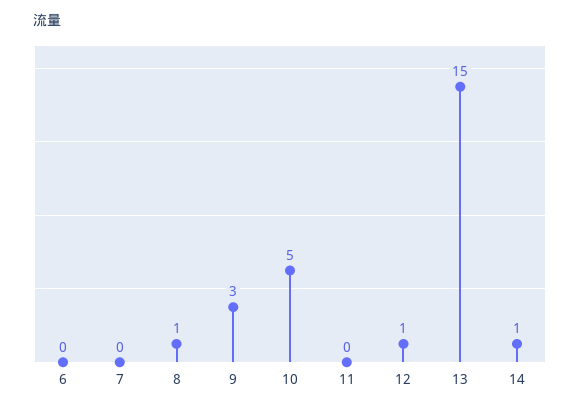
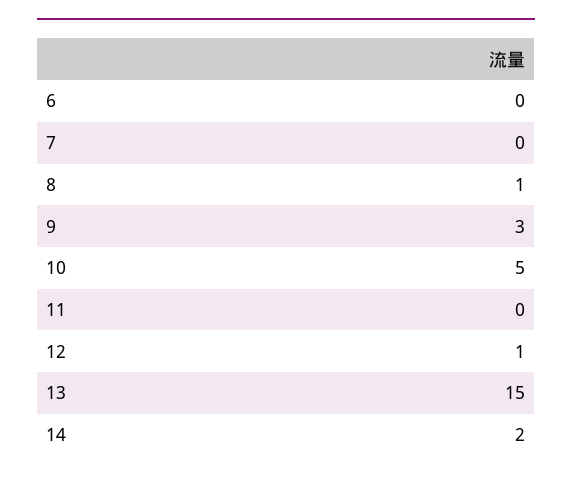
14: 1 -> 2

